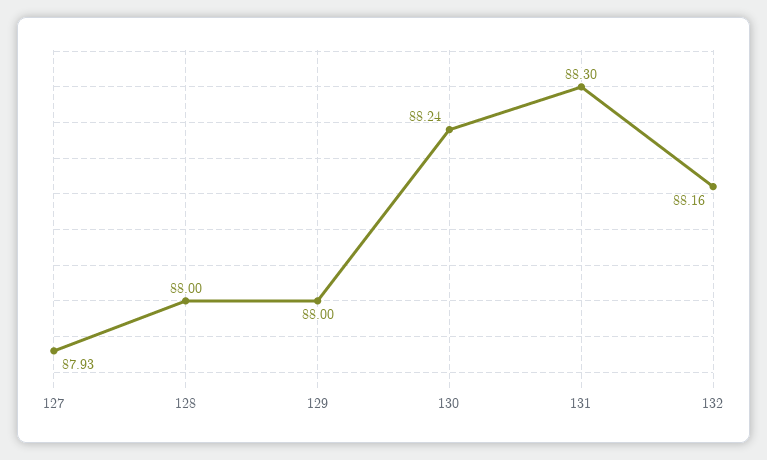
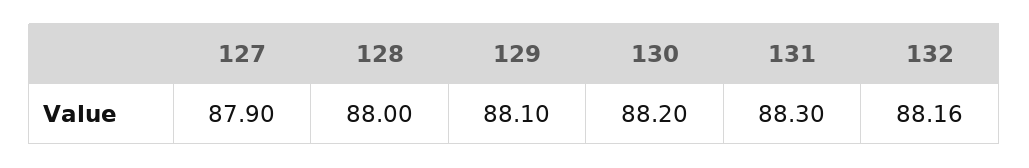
127: 87.93 -> 87.9
129: 88 -> 88.1
130: 88.24 -> 88.2

